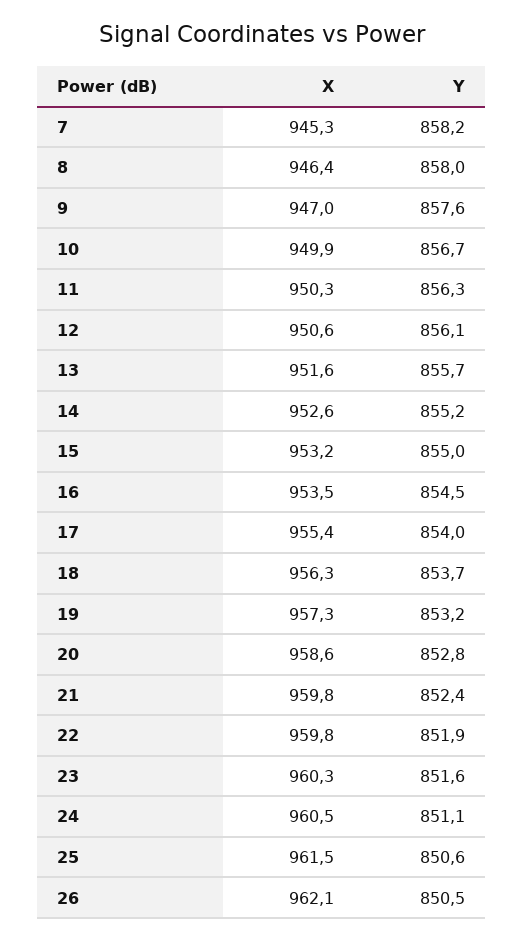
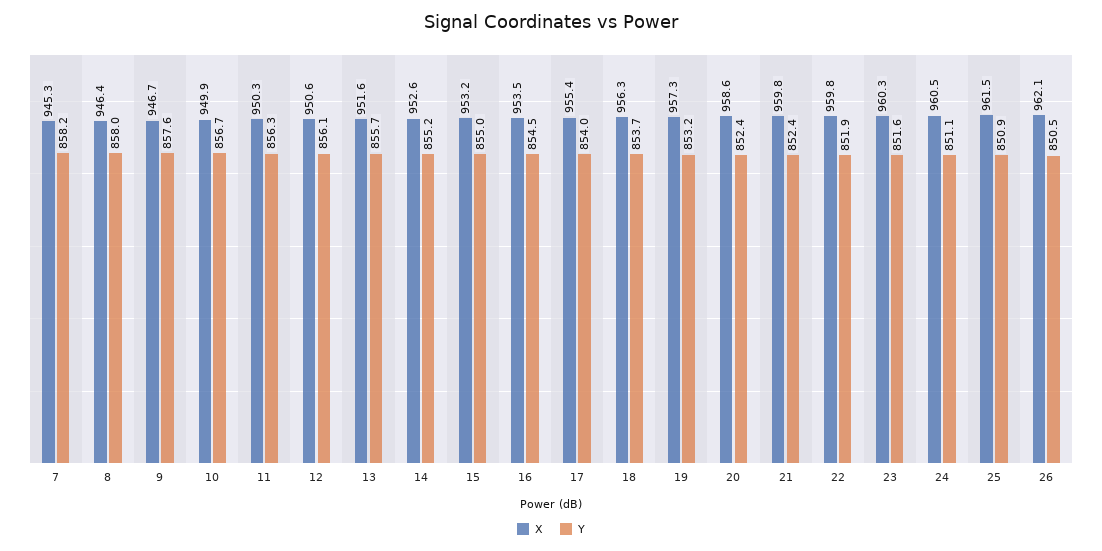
X, 9: 947 -> 946.7
Y, 20: 852.8 -> 852.4
Y, 25: 850.6 -> 850.9

